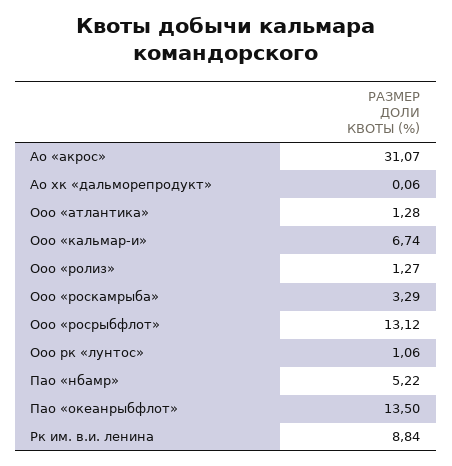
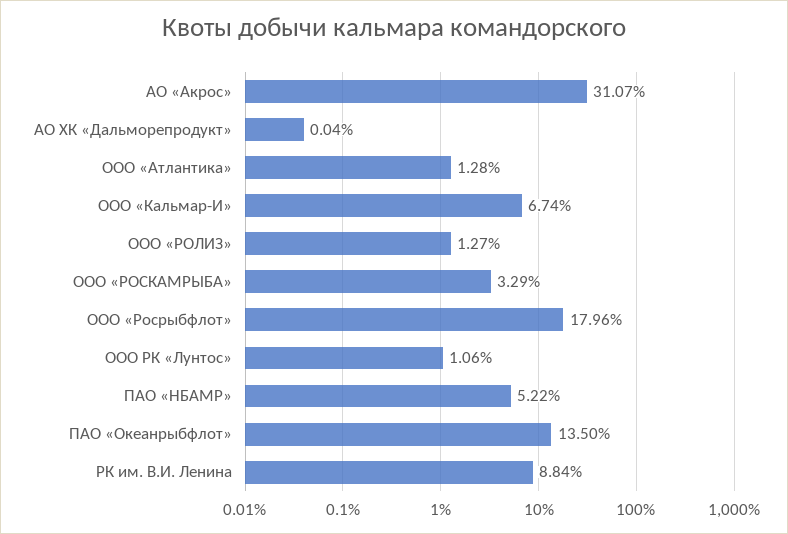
Ао хк «дальморепродукт»: 0.06 -> 0.04
Ооо «росрыбфлот»: 13.12 -> 17.96

